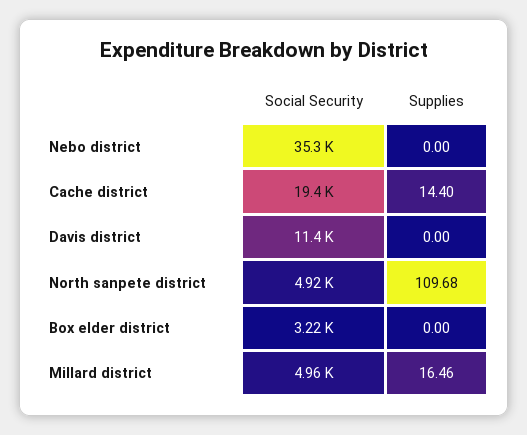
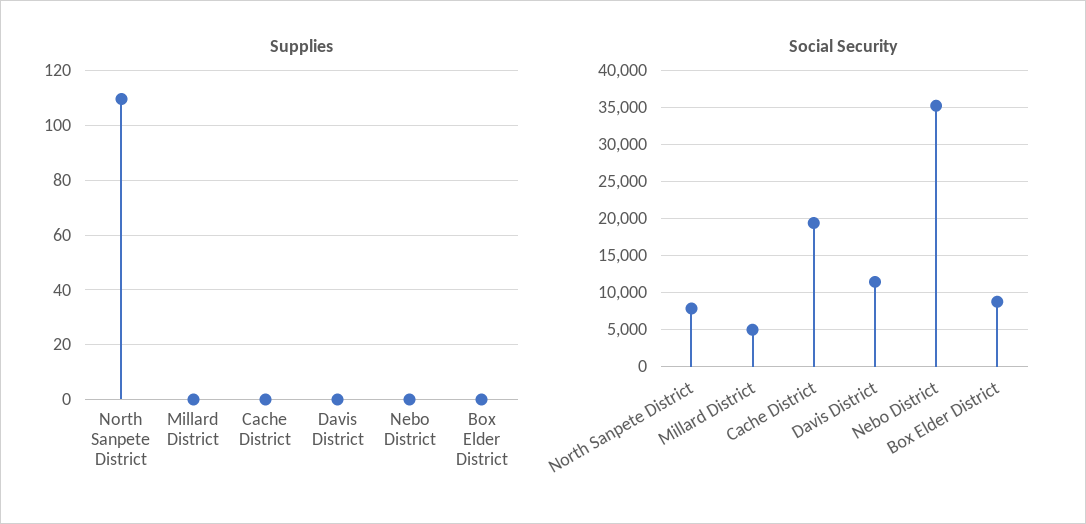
Supplies, Cache district: 14.4 -> 0
Social Security, North sanpete district: 4920 -> 8000
Social Security, Box elder district: 3220 -> 9000
Supplies, Millard district: 16.46 -> 0

